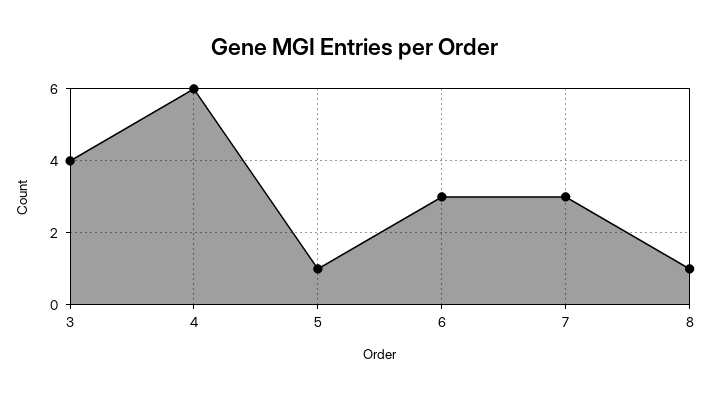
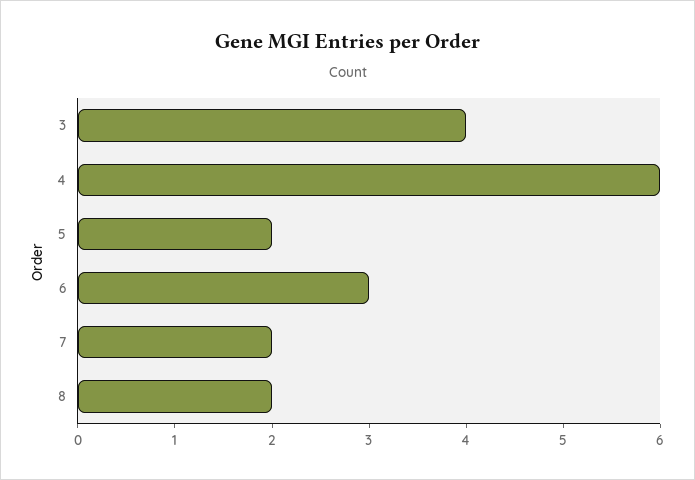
5: 1 -> 2
7: 3 -> 2
8: 1 -> 2

